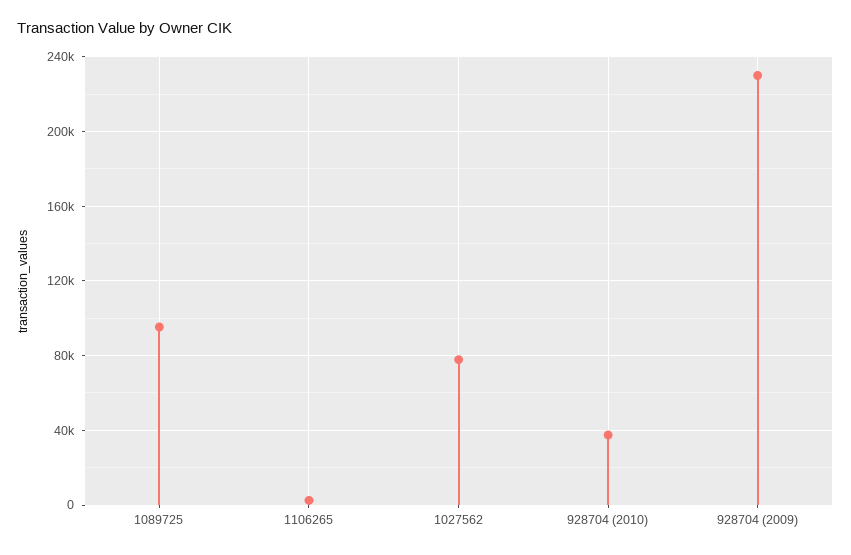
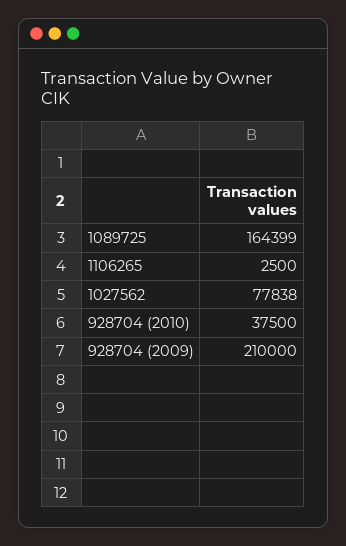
1089725: 95000 -> 164399
928704 (2009): 230000 -> 210000

